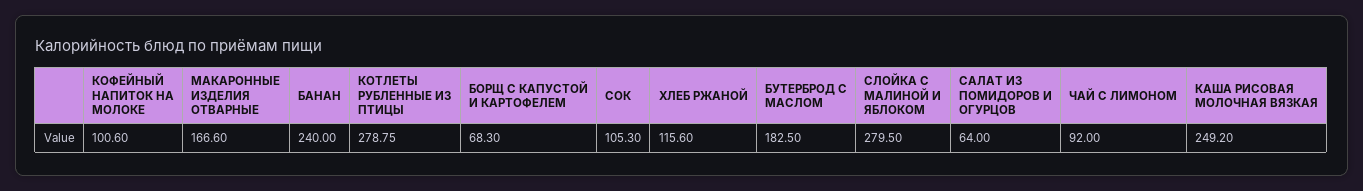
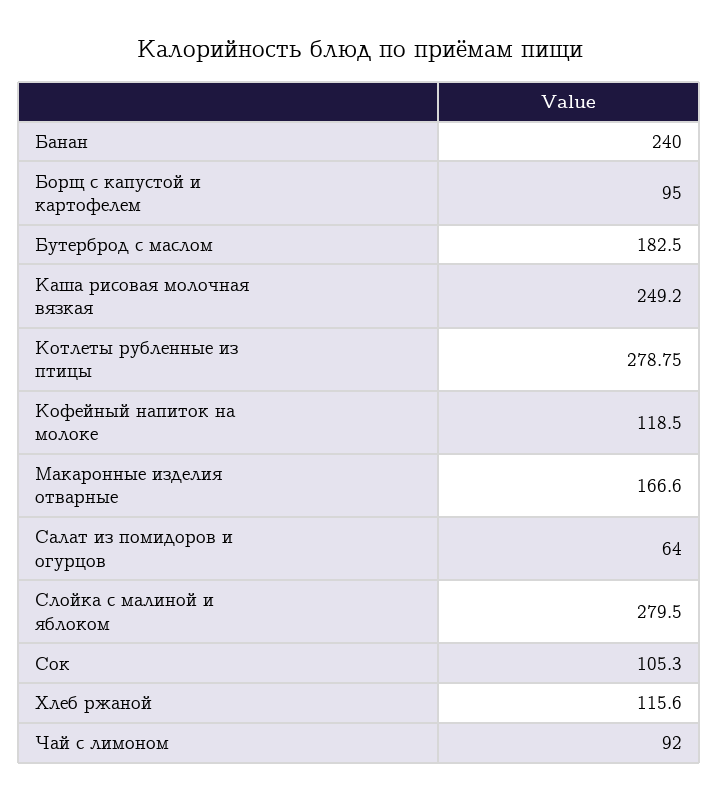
КОФЕЙНЫЙ НАПИТОК НА МОЛОКЕ: 100.6 -> 118.5
БОРЩ С КАПУСТОЙ И КАРТОФЕЛЕМ: 68.3 -> 95

